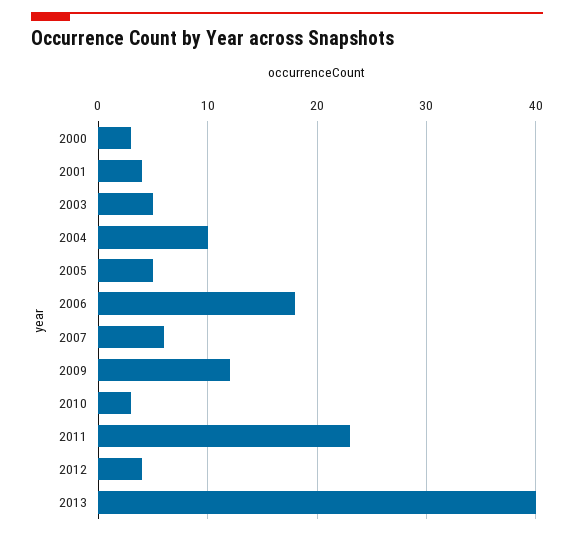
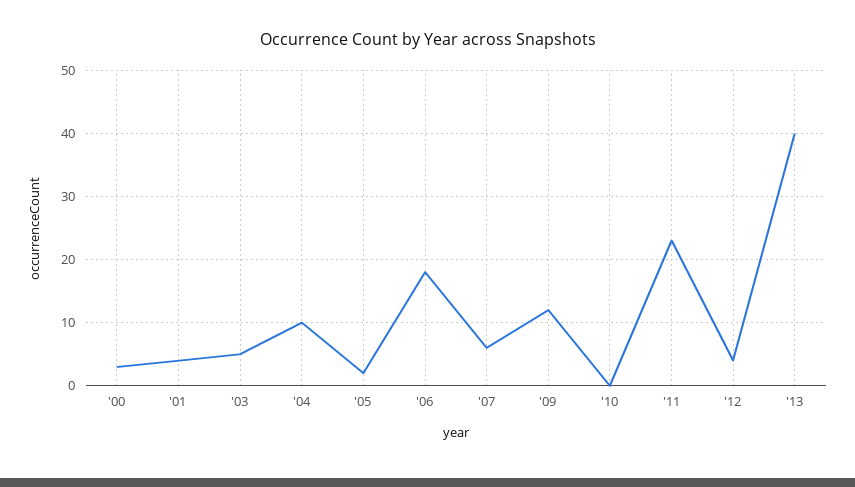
2005: 5 -> 2
2010: 3 -> 0

